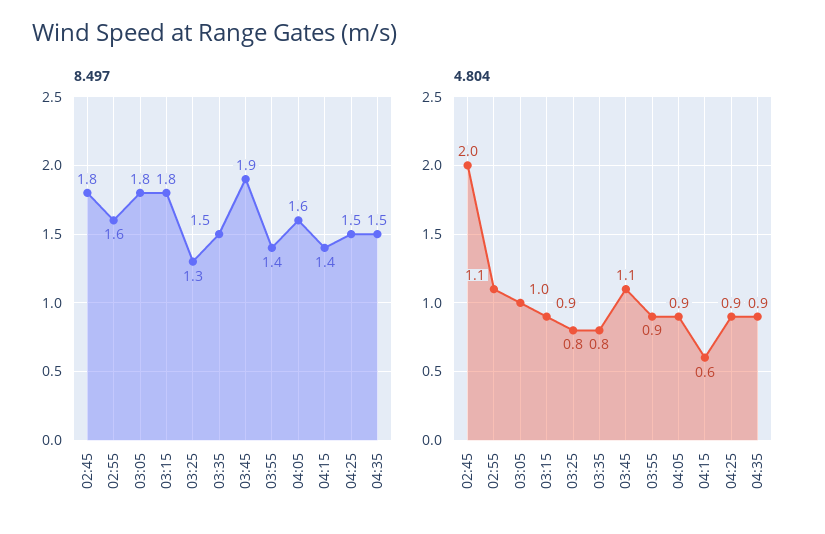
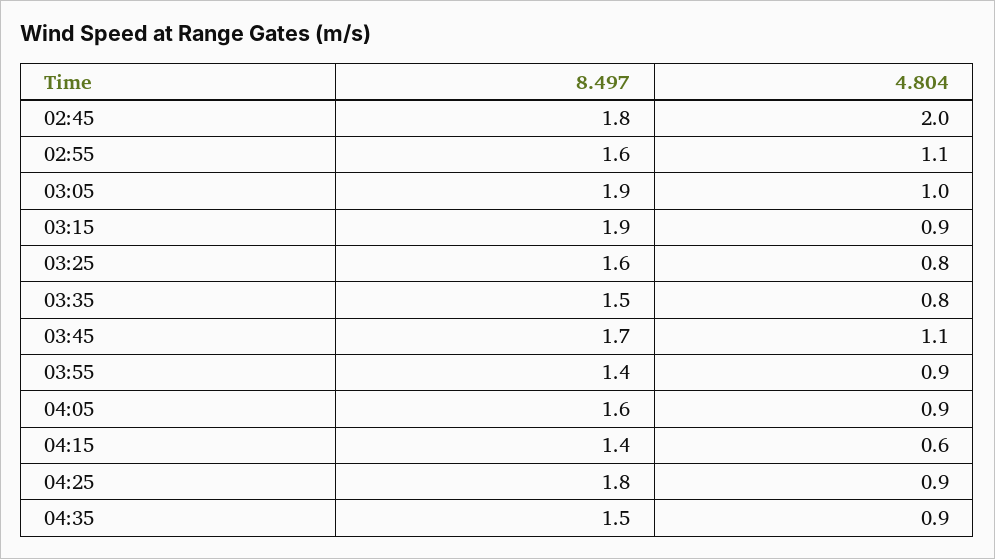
8.497, 03:05: 1.8 -> 1.9
8.497, 03:15: 1.8 -> 1.9
8.497, 03:25: 1.3 -> 1.6
8.497, 03:45: 1.9 -> 1.7
8.497, 04:25: 1.5 -> 1.8

